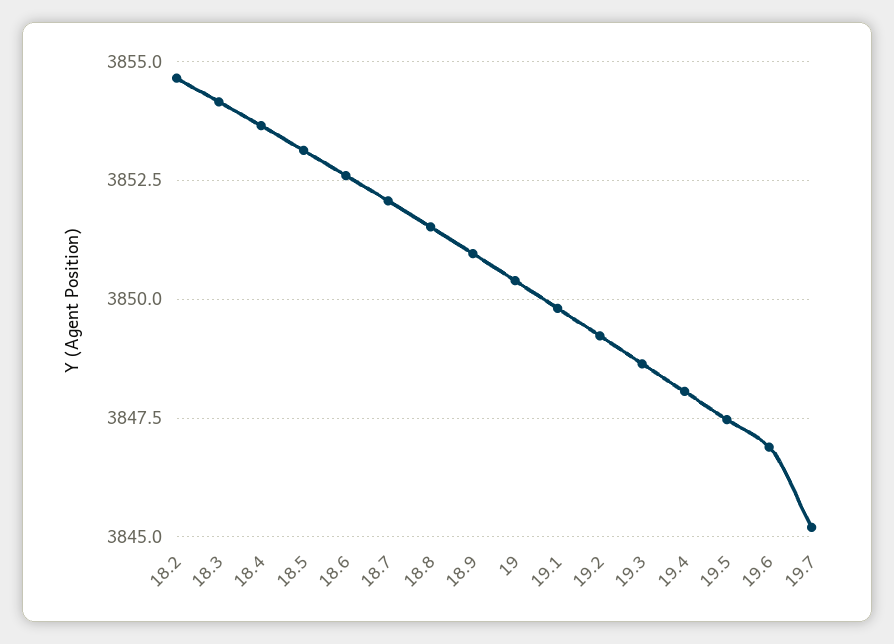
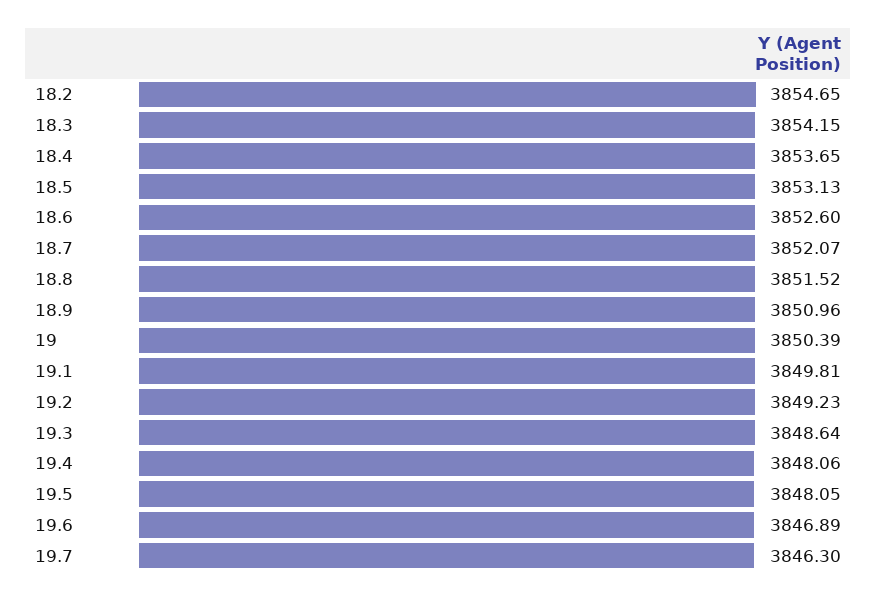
19.5: 3847.5 -> 3848.05
19.7: 3845.25 -> 3846.3

